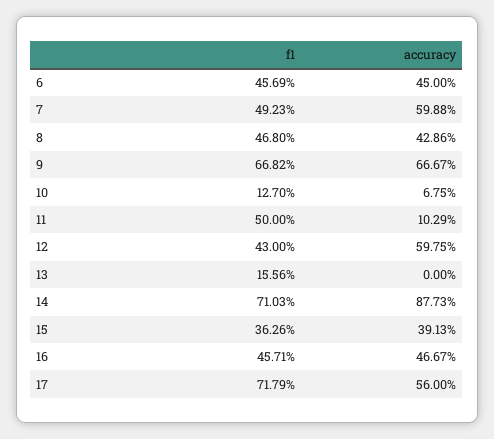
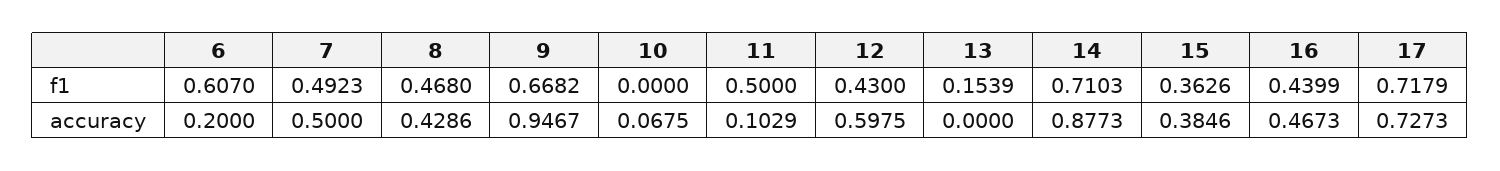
f1, 6: 0.4569 -> 0.607
accuracy, 6: 0.45 -> 0.2
accuracy, 7: 0.5988 -> 0.5
accuracy, 9: 0.6667 -> 0.9467
f1, 10: 0.127 -> 0
f1, 13: 0.1556 -> 0.1539
accuracy, 15: 0.3913 -> 0.3846
f1, 16: 0.4571 -> 0.4399
accuracy, 16: 0.4667 -> 0.4673
accuracy, 17: 0.56 -> 0.7273

